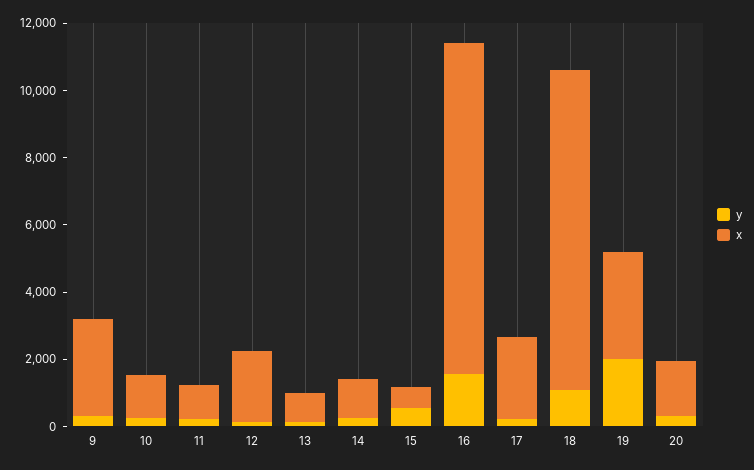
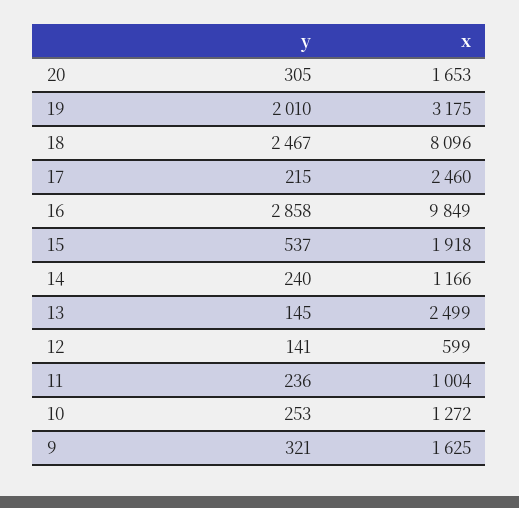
x, 9: 3000 -> 1625
x, 12: 2000 -> 599
x, 13: 1000 -> 2499
x, 15: 500 -> 1918
y, 16: 1500 -> 2858
y, 18: 1000 -> 2467
x, 18: 9500 -> 8096

